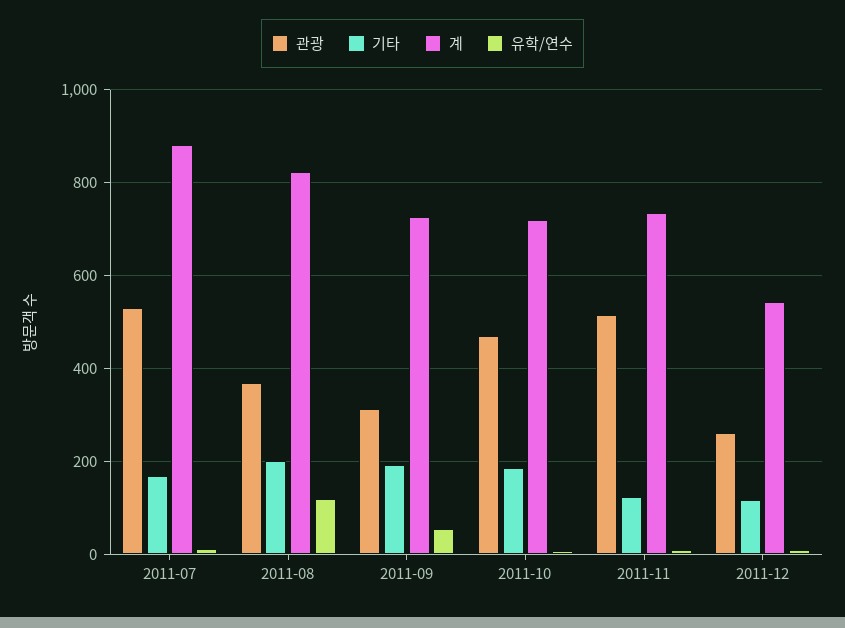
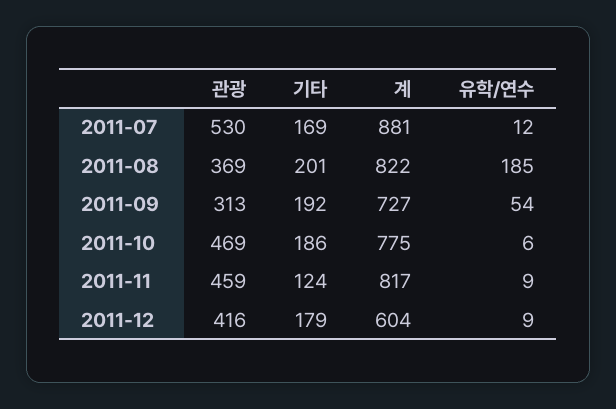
유학/연수, 2011-08: 120 -> 185
계, 2011-10: 720 -> 775
관광, 2011-11: 520 -> 459
계, 2011-11: 740 -> 817
관광, 2011-12: 260 -> 416
기타, 2011-12: 120 -> 179
계, 2011-12: 540 -> 604

